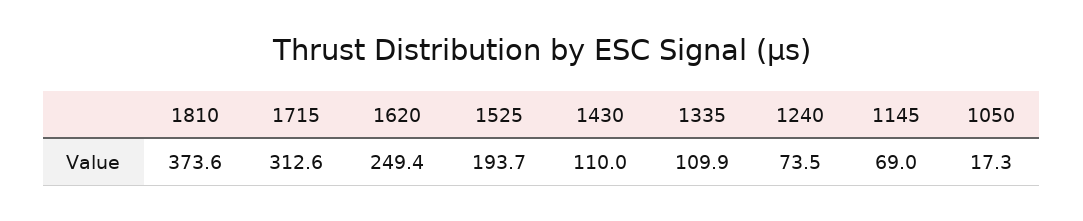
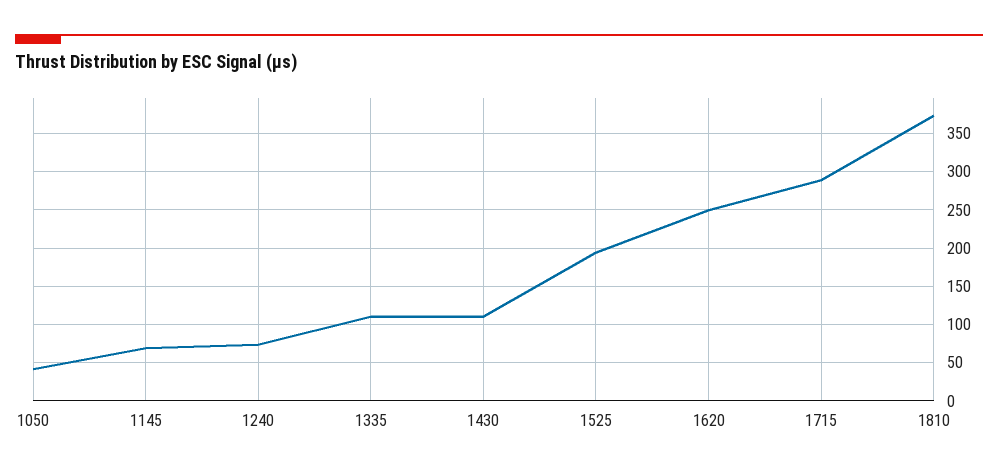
1715: 312.6 -> 290
1050: 17.3 -> 40

